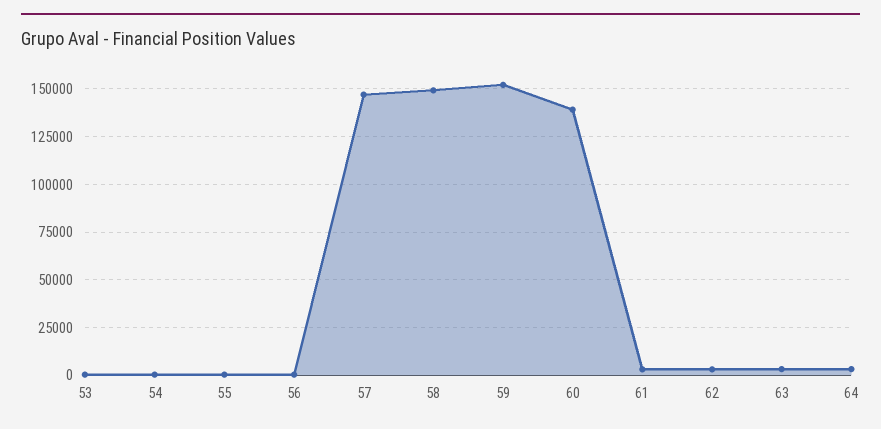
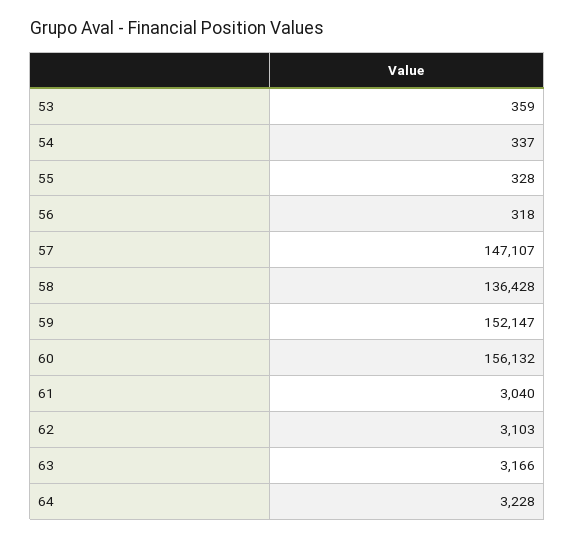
58: 150000 -> 136428
60: 140000 -> 156132

